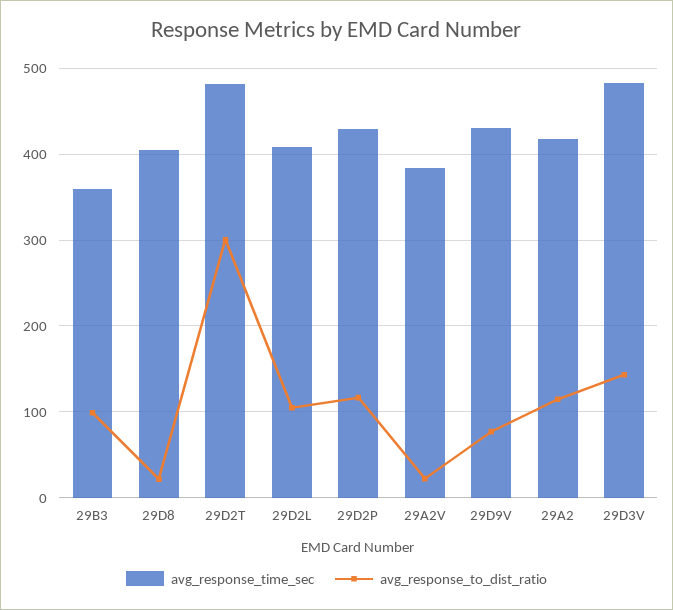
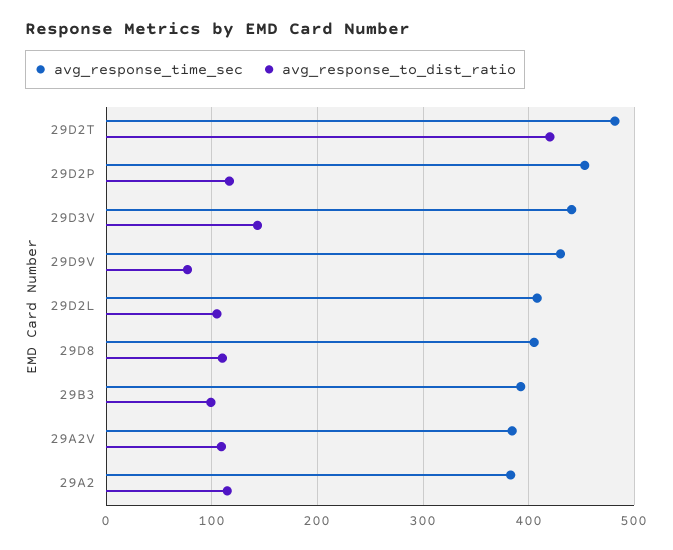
avg_response_time_sec, 29B3: 360 -> 390
avg_response_to_dist_ratio, 29D8: 20 -> 110
avg_response_to_dist_ratio, 29D2T: 300 -> 420
avg_response_time_sec, 29D2P: 430 -> 450
avg_response_to_dist_ratio, 29A2V: 20 -> 110
avg_response_time_sec, 29A2: 420 -> 380
avg_response_time_sec, 29D3V: 480 -> 440

